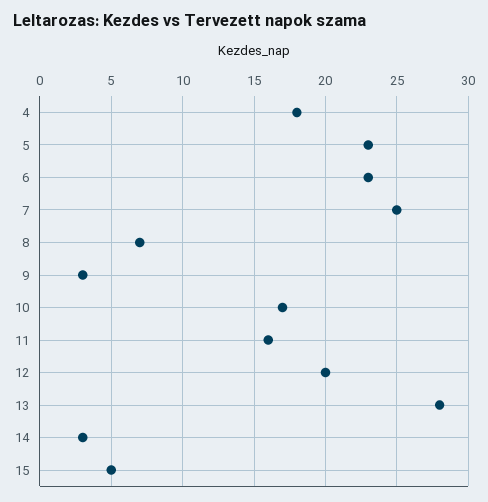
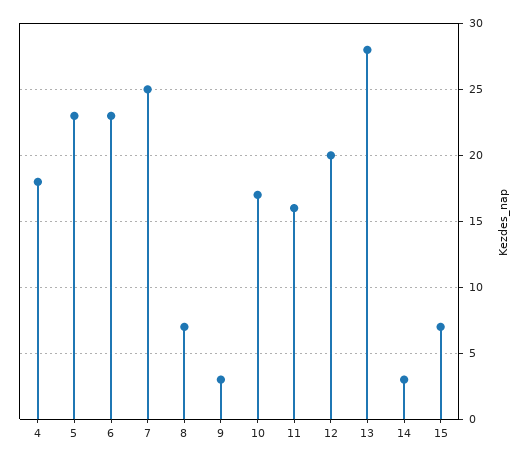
15: 5 -> 7

